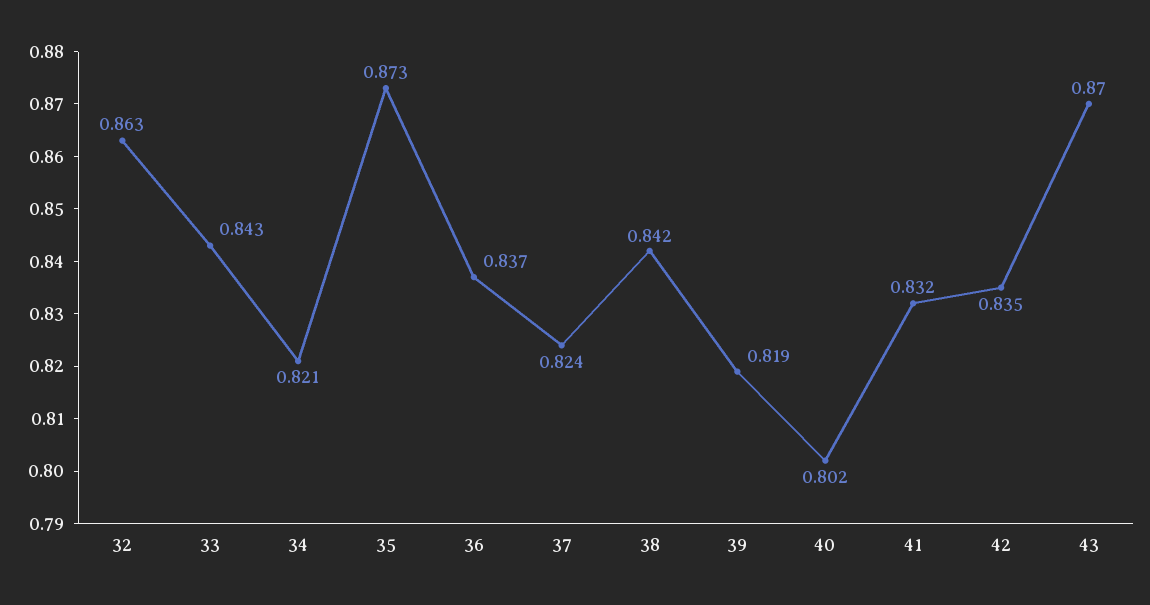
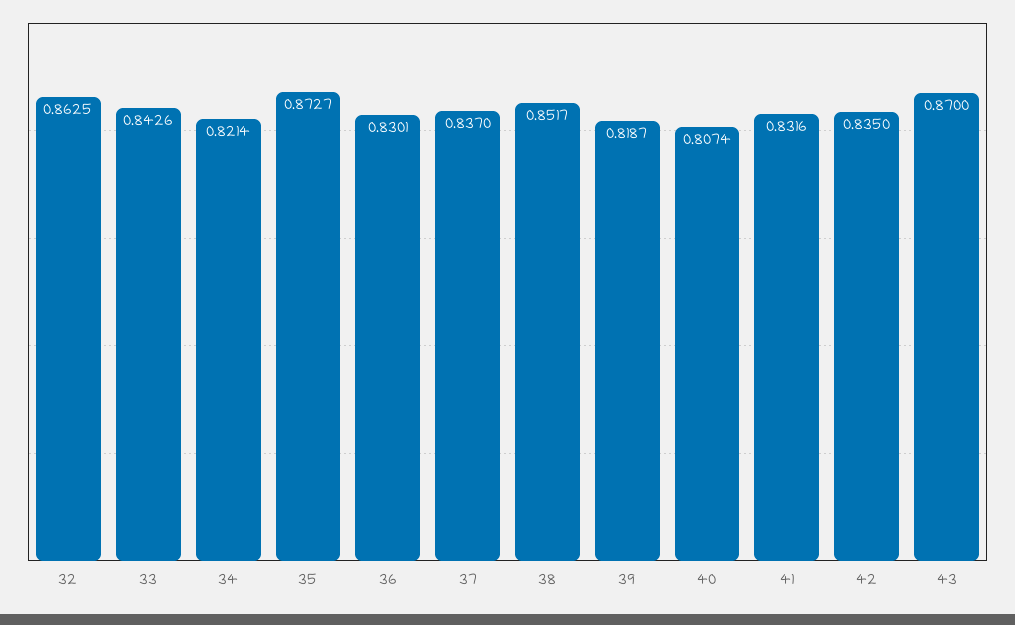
36: 0.837 -> 0.8301
37: 0.824 -> 0.837
38: 0.842 -> 0.8517
40: 0.802 -> 0.8074

